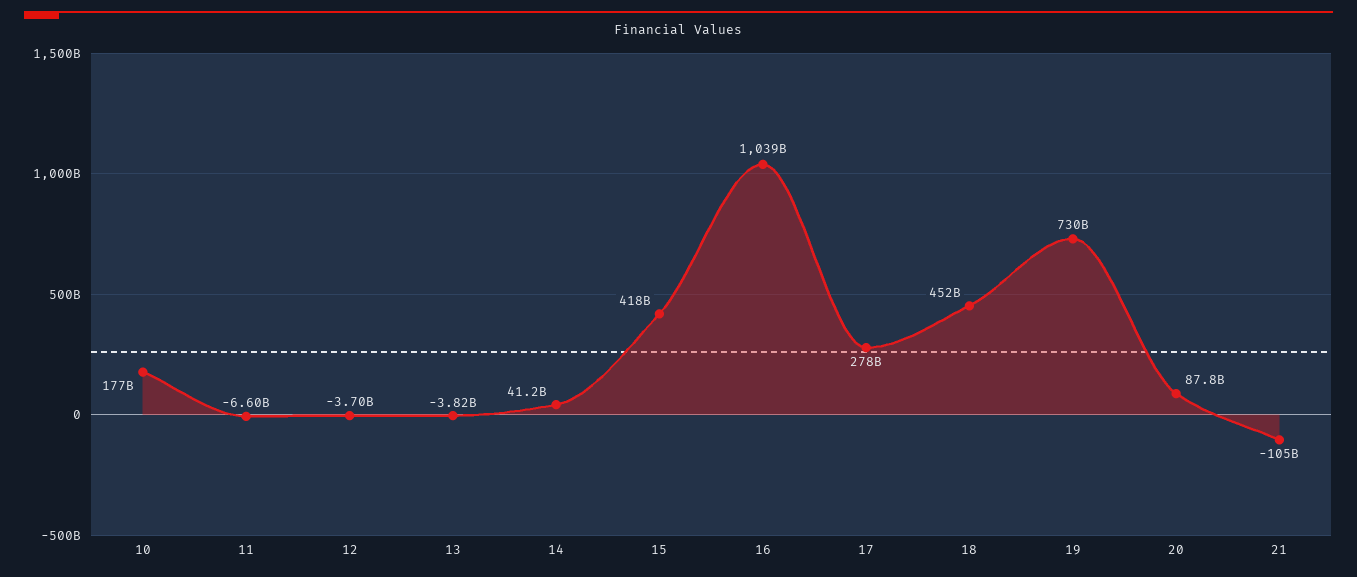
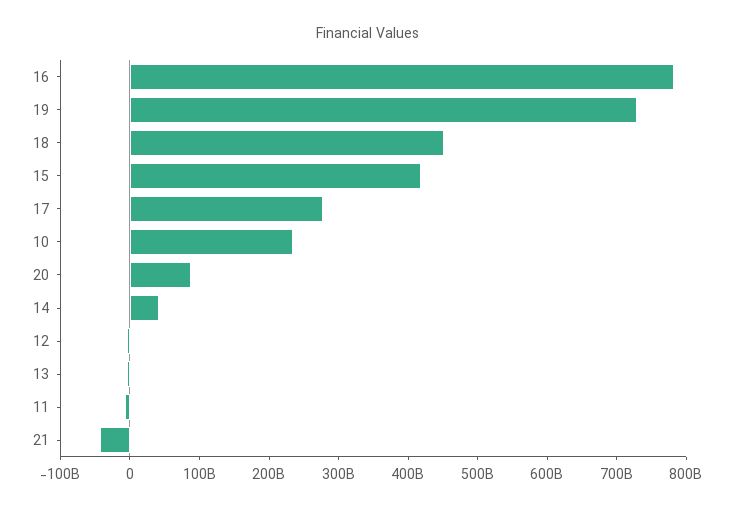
10: 177000000000 -> 240000000000
16: 1039000000000 -> 780000000000
21: -105000000000 -> -40000000000

